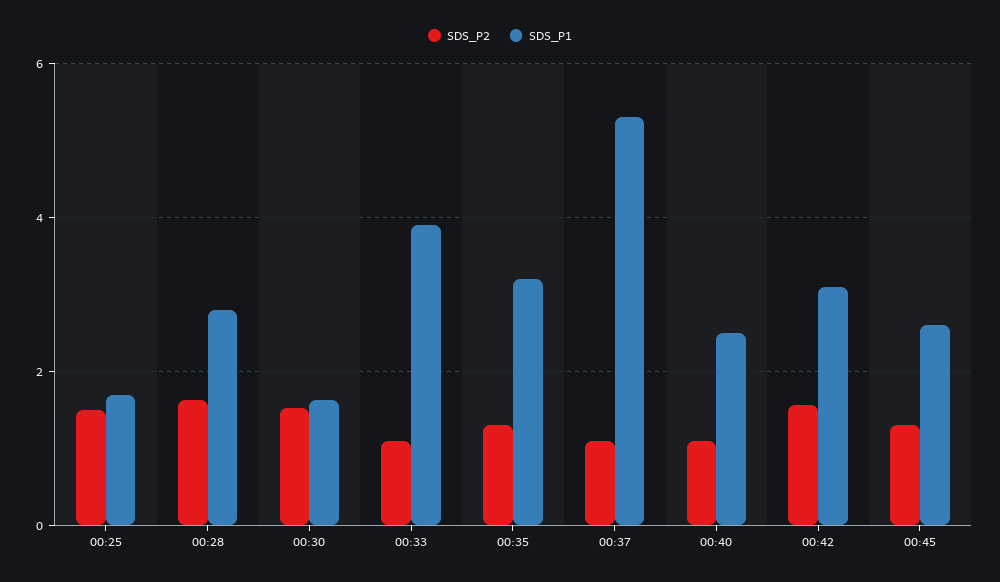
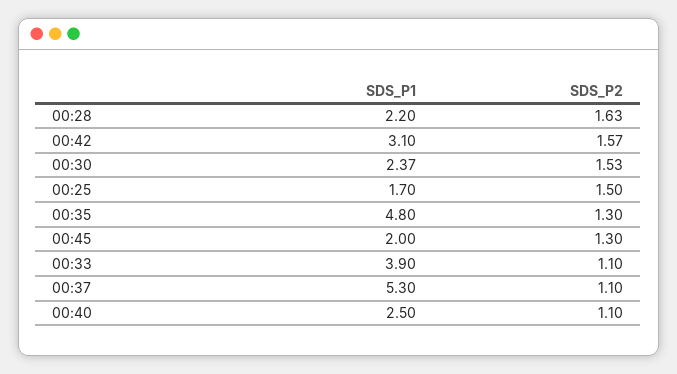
SDS_P1, 00:28: 2.8 -> 2.2
SDS_P1, 00:30: 1.6 -> 2.37
SDS_P1, 00:35: 3.2 -> 4.8
SDS_P1, 00:45: 2.6 -> 2

